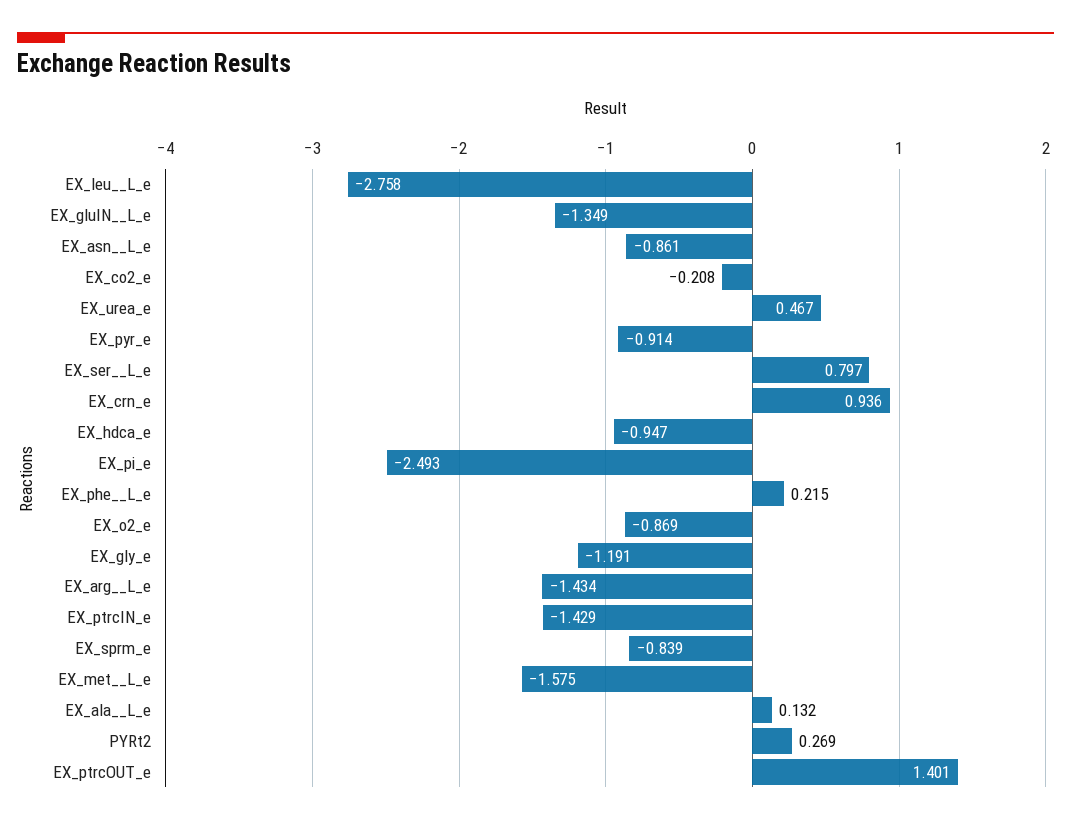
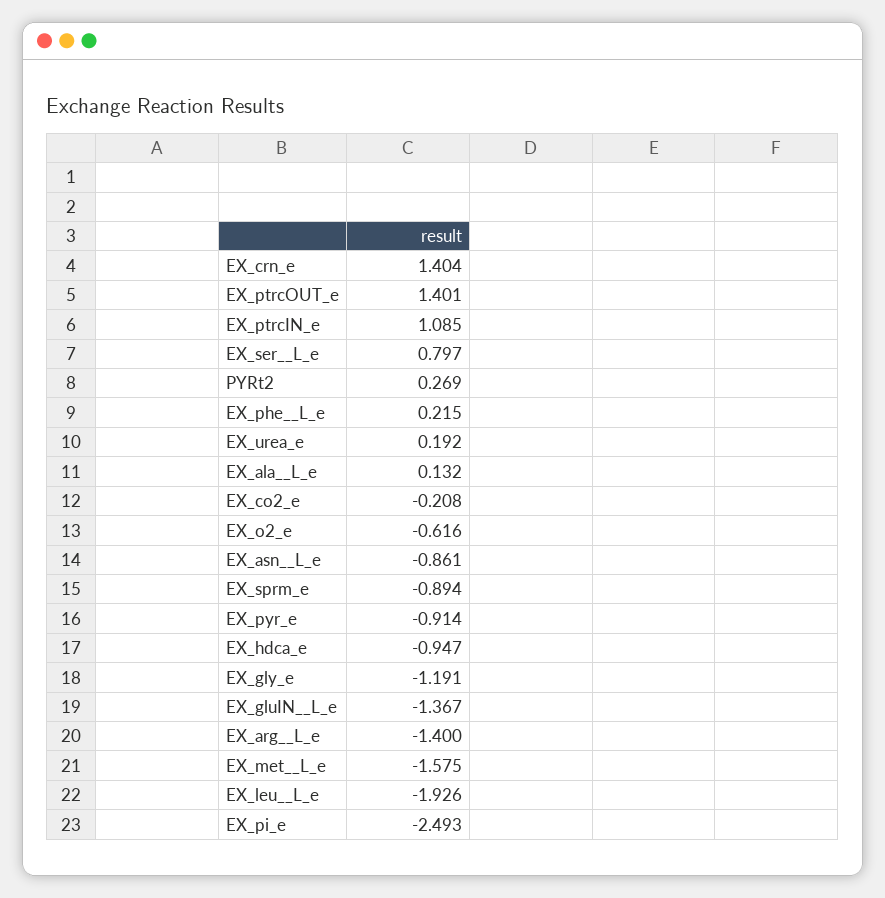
EX_leu__L_e: -2.758 -> -1.926
EX_gluIN__L_e: -1.349 -> -1.367
EX_urea_e: 0.467 -> 0.192
EX_crn_e: 0.936 -> 1.404
EX_o2_e: -0.869 -> -0.616
EX_arg__L_e: -1.434 -> -1.4
EX_ptrcIN_e: -1.429 -> 1.085
EX_sprm_e: -0.839 -> -0.894

